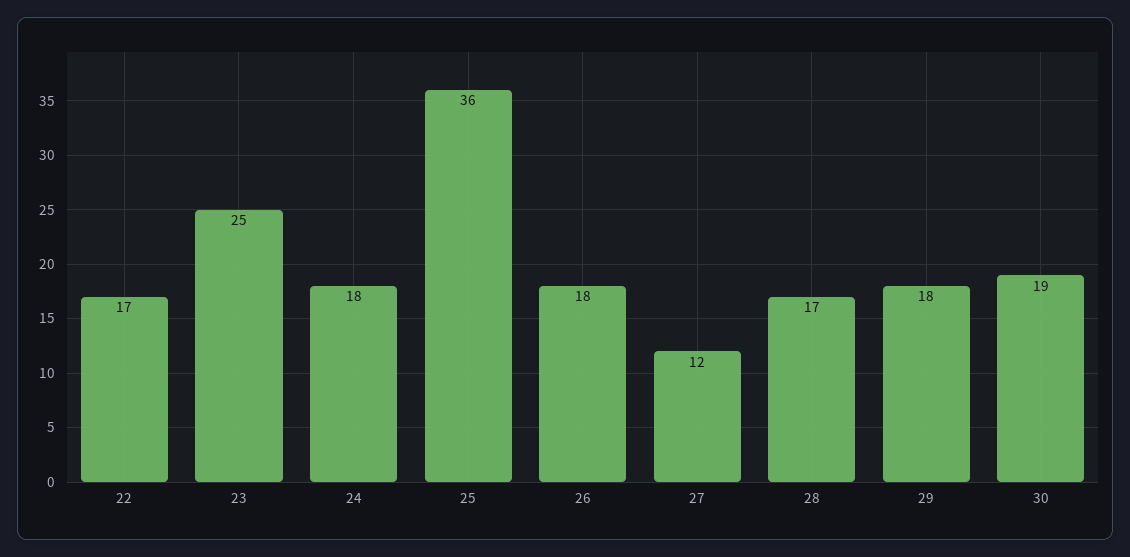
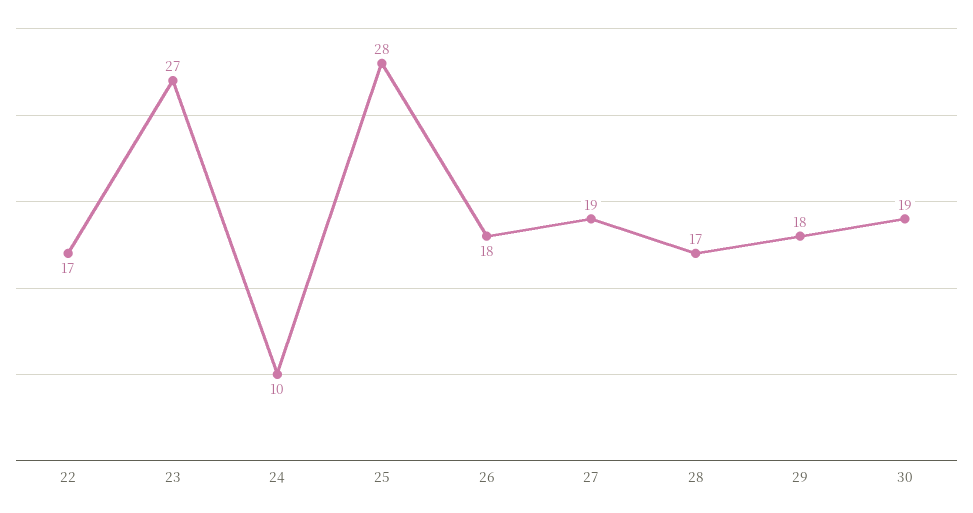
23: 25 -> 27
24: 18 -> 10
25: 36 -> 28
27: 12 -> 19

